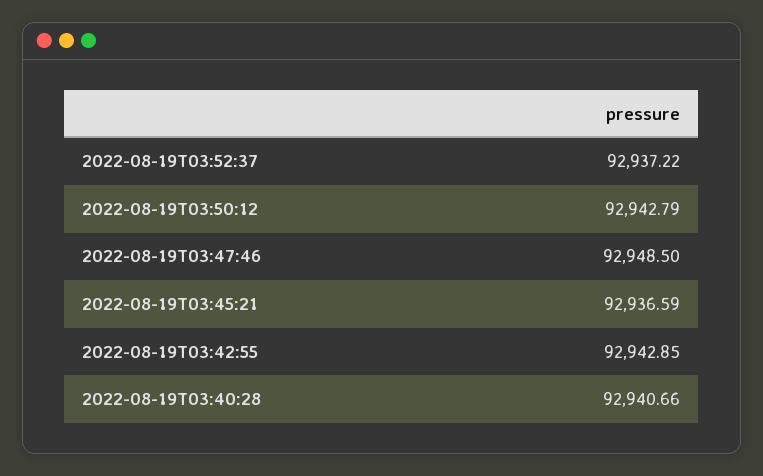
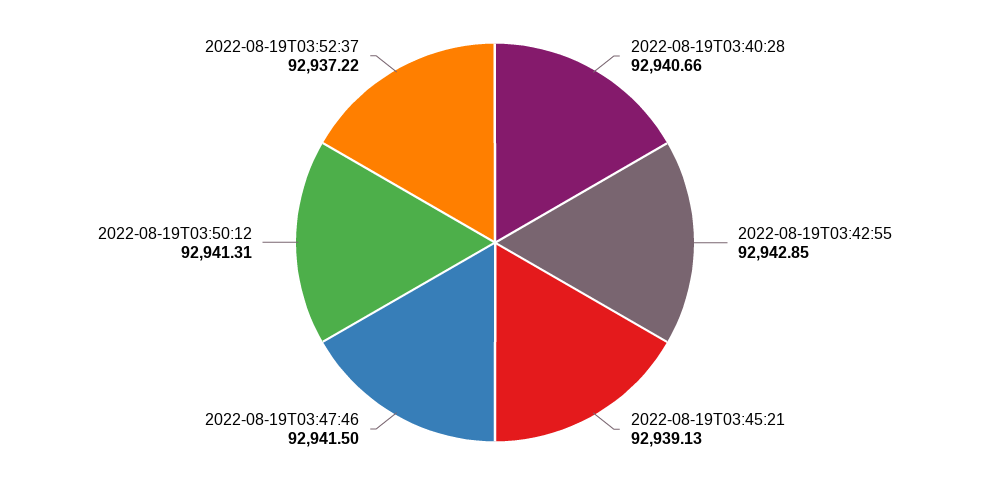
2022-08-19T03:50:12: 92942.79 -> 92941.31
2022-08-19T03:47:46: 92948.5 -> 92941.5
2022-08-19T03:45:21: 92936.59 -> 92939.13

